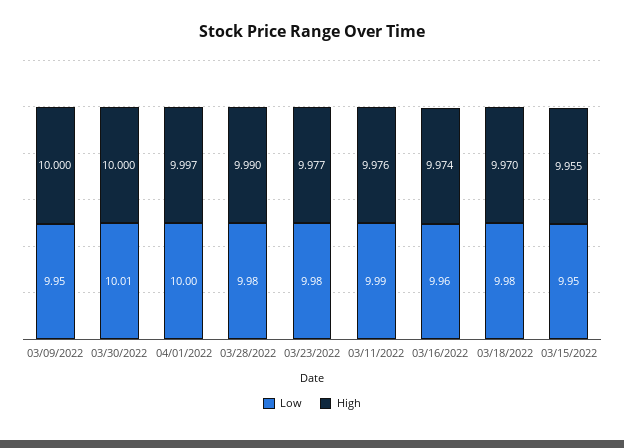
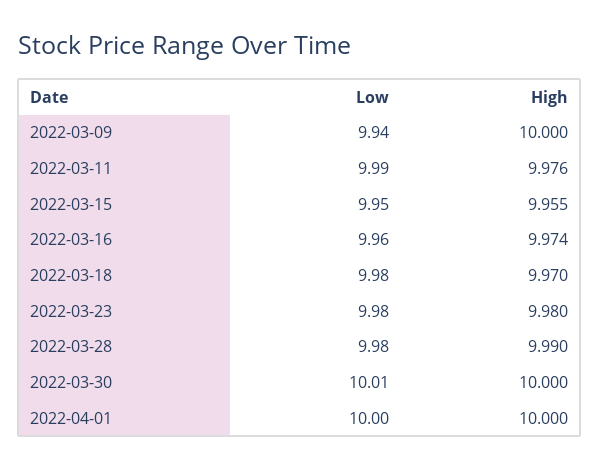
Low, 03/09/2022: 9.95 -> 9.94
High, 04/01/2022: 9.997 -> 10
High, 03/23/2022: 9.977 -> 9.98

